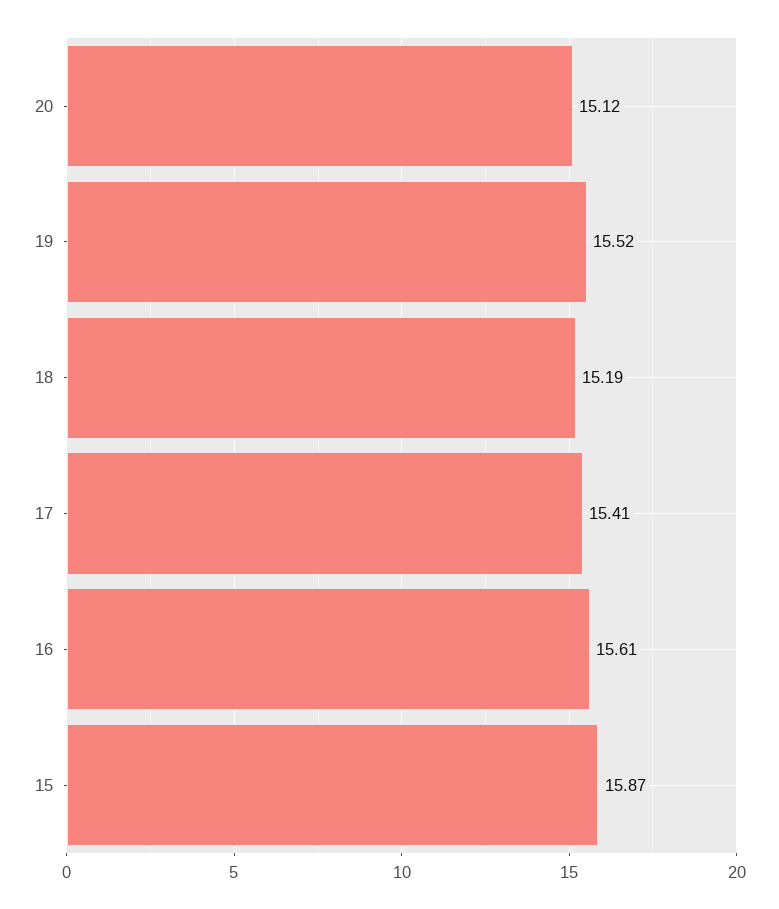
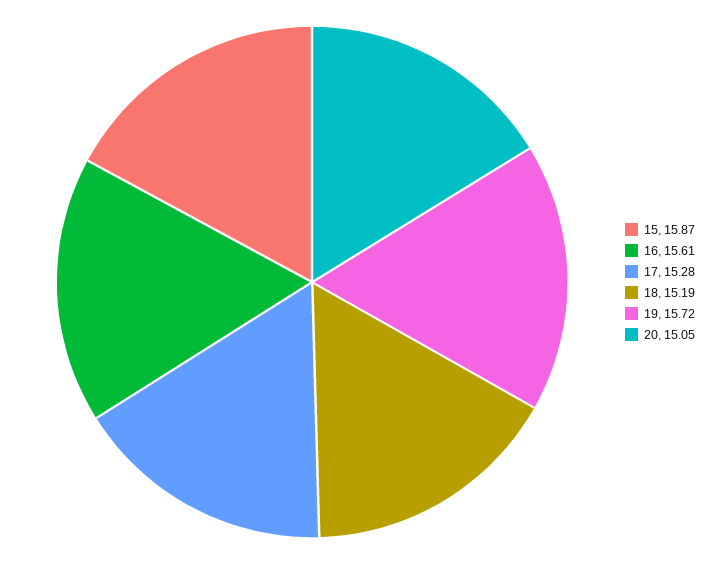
20: 15.12 -> 15.05
19: 15.52 -> 15.72
17: 15.41 -> 15.28

